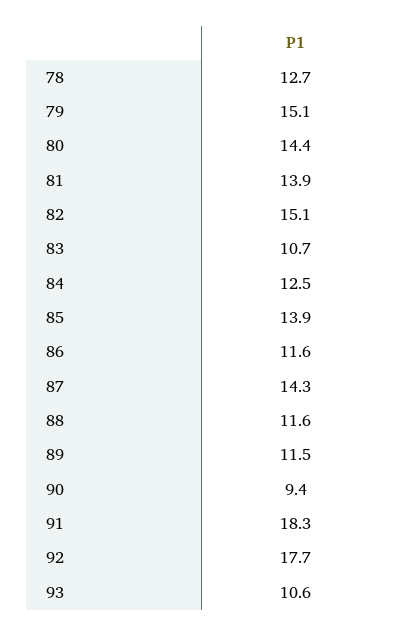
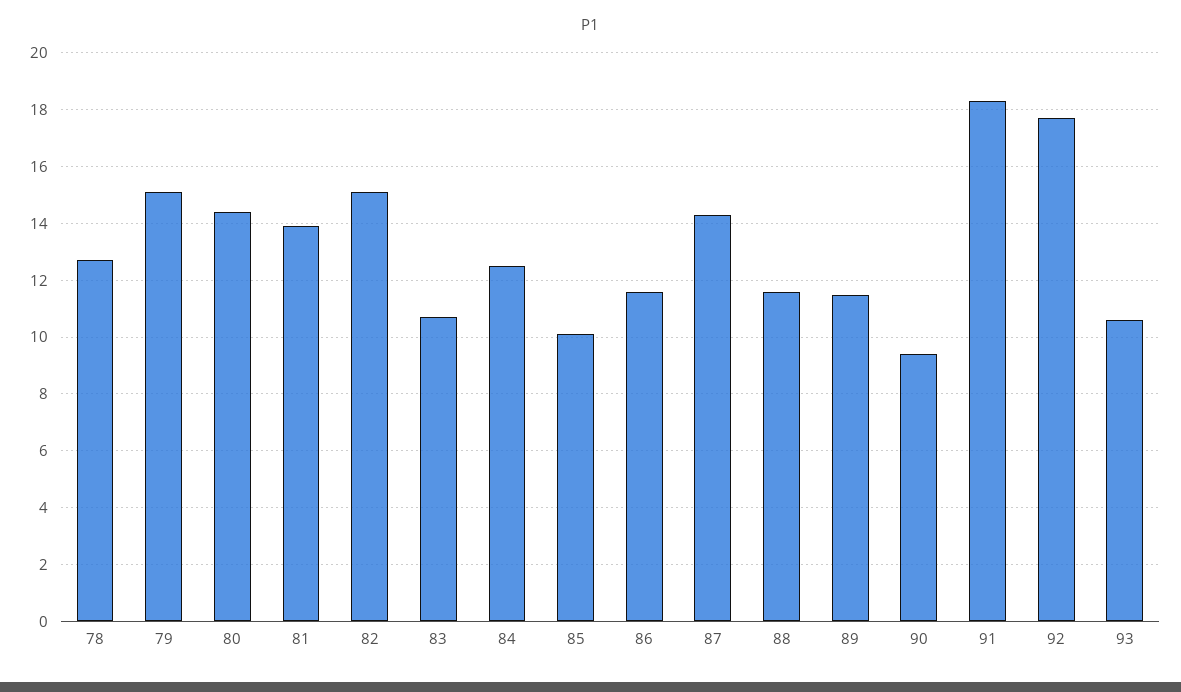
85: 13.9 -> 10

